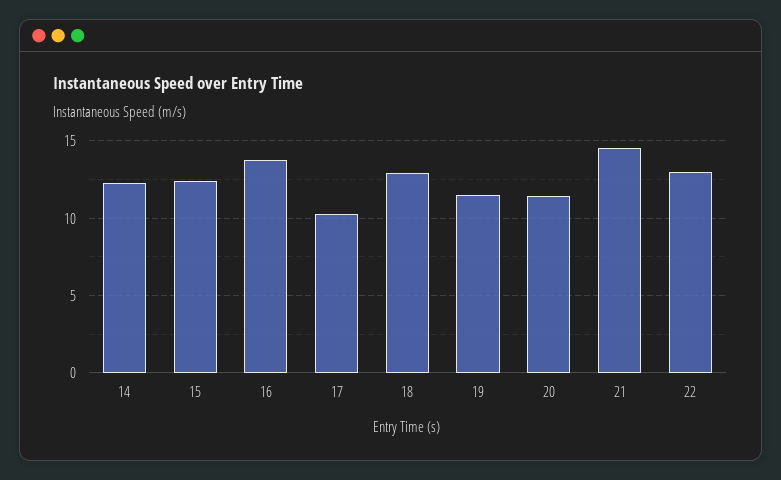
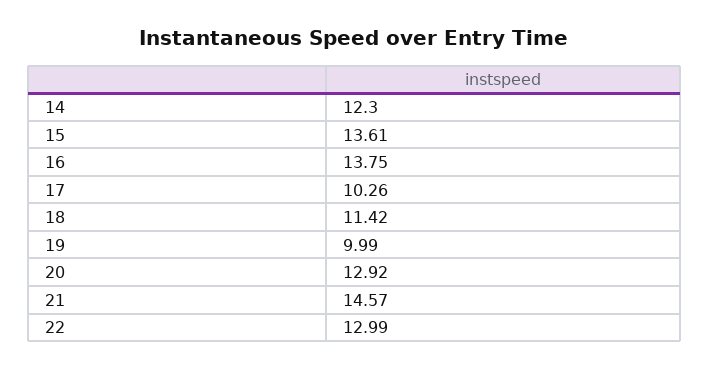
15: 12.5 -> 13.61
18: 13 -> 11.42
19: 11.5 -> 9.99
20: 11.5 -> 12.92

